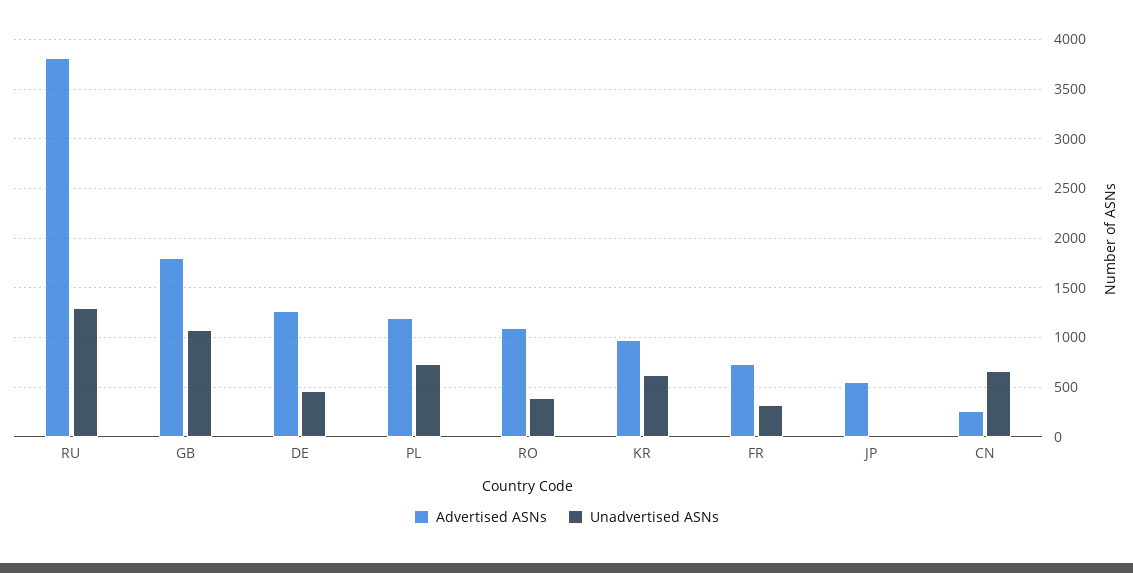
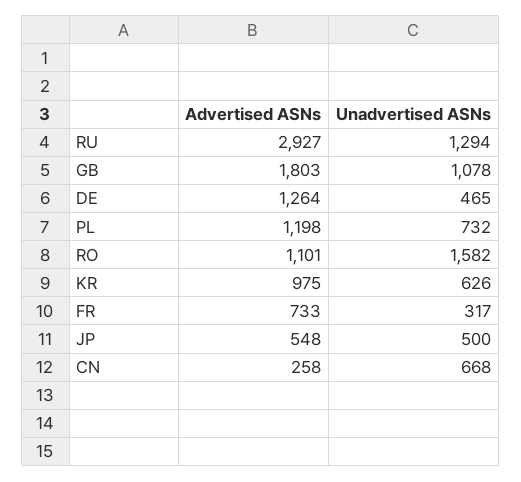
Advertised ASNs, RU: 3800 -> 2927
Unadvertised ASNs, RO: 400 -> 1582
Unadvertised ASNs, JP: 0 -> 500

